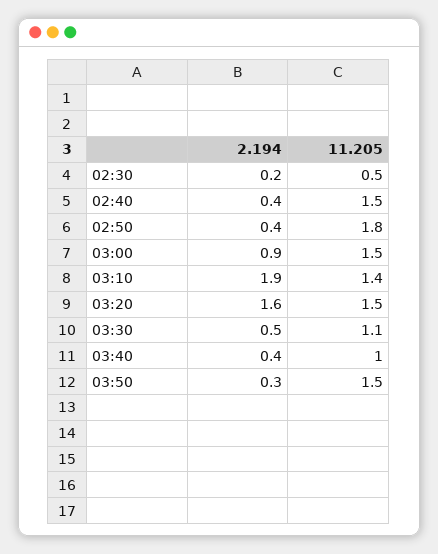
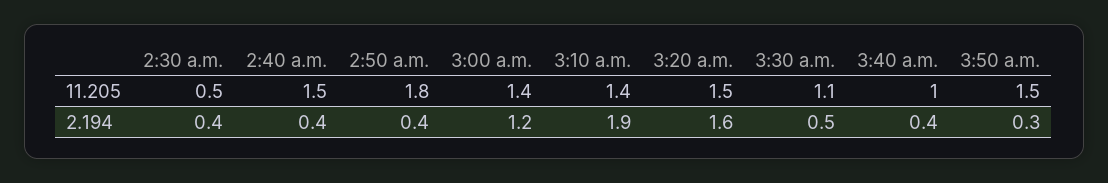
2.194, 02:30: 0.2 -> 0.4
2.194, 03:00: 0.9 -> 1.2
11.205, 03:00: 1.5 -> 1.4

